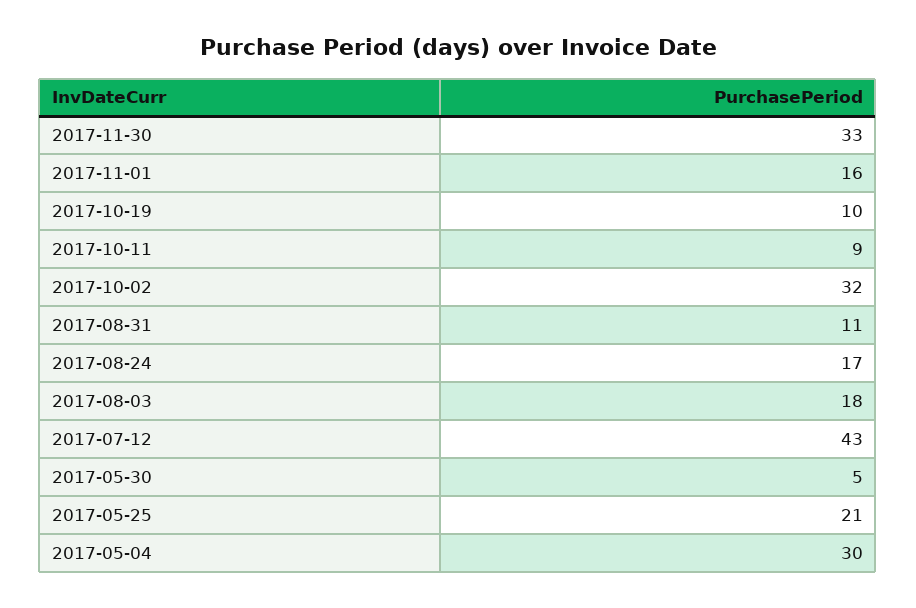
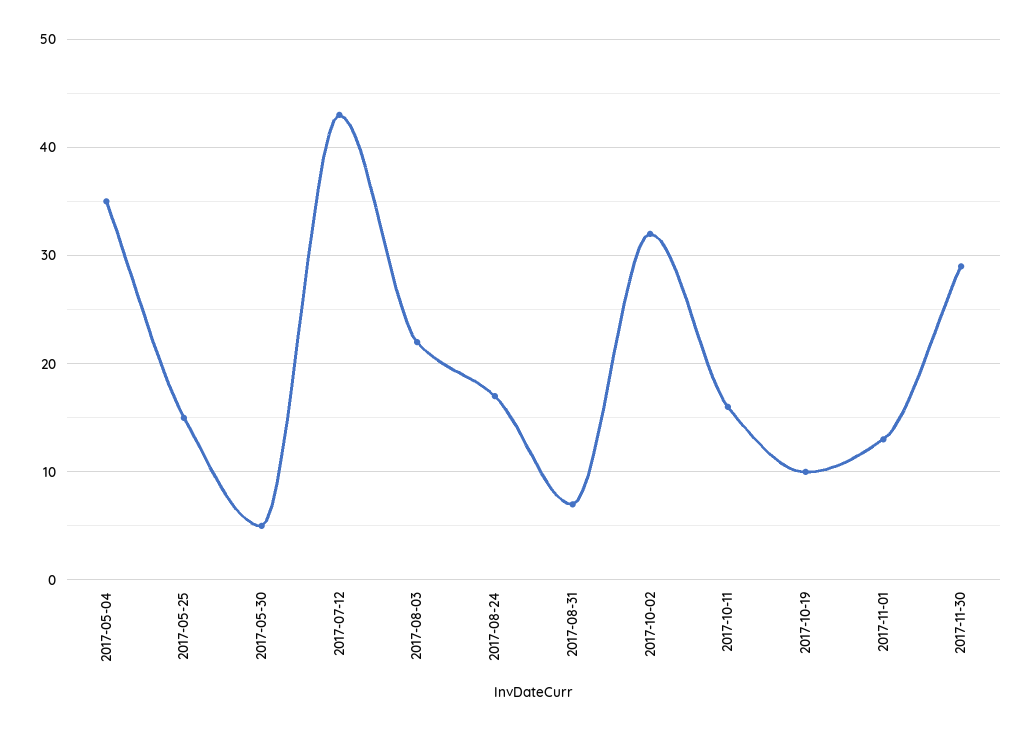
2017-11-30: 33 -> 29
2017-11-01: 16 -> 13
2017-10-11: 9 -> 16
2017-08-31: 11 -> 7
2017-08-03: 18 -> 22
2017-05-25: 21 -> 15
2017-05-04: 30 -> 35

